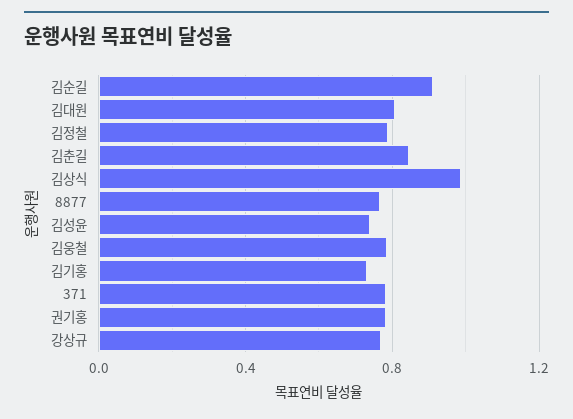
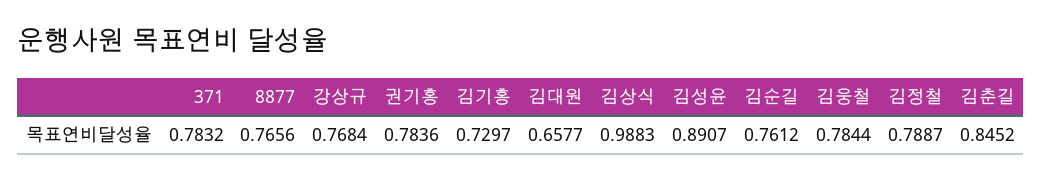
김순길: 0.9 -> 0.7612
김대원: 0.8 -> 0.6577
김성윤: 0.75 -> 0.8907

